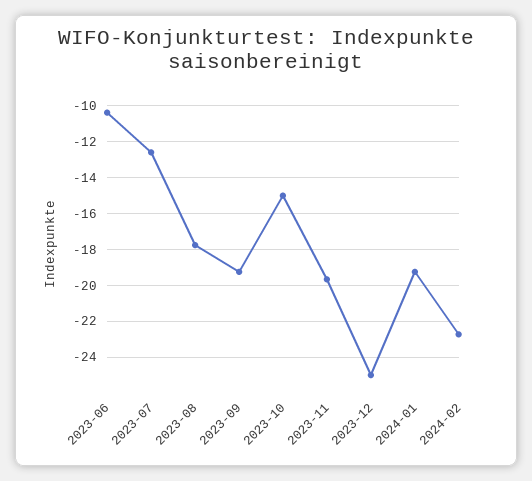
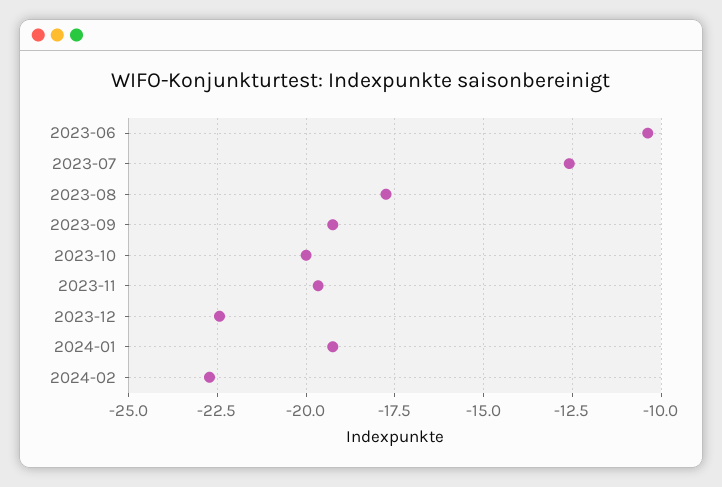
2023-10: -15 -> -20
2023-12: -25 -> -22.5

